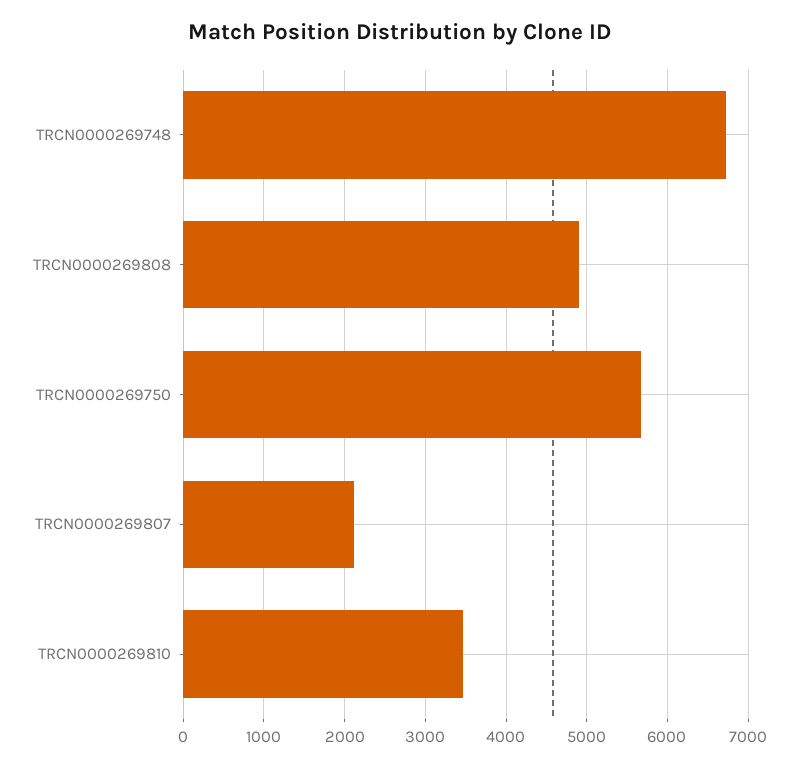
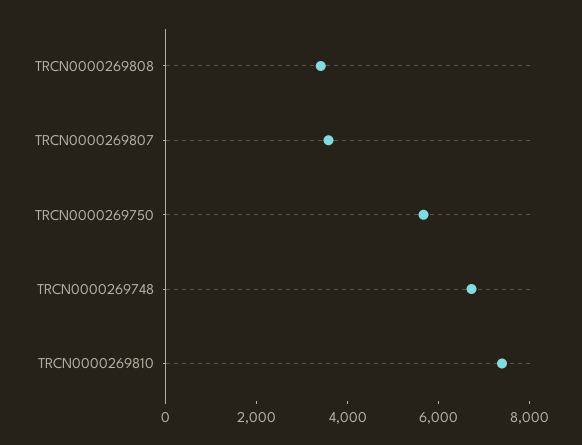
TRCN0000269808: 4900 -> 3500
TRCN0000269807: 2100 -> 3500
TRCN0000269810: 3500 -> 7500

